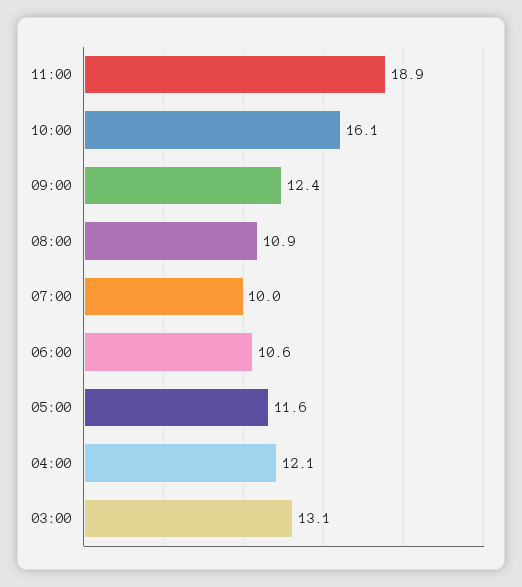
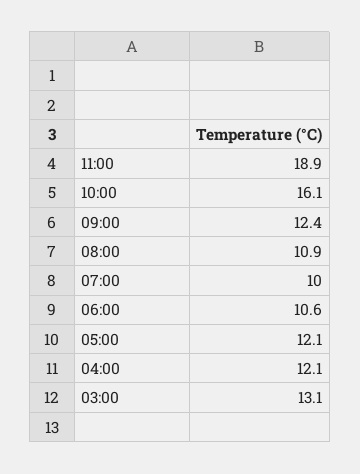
05:00: 11.6 -> 12.1

